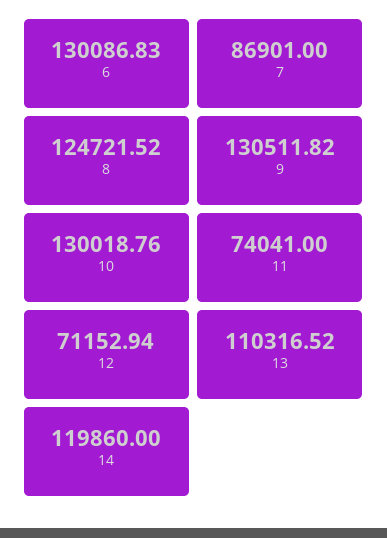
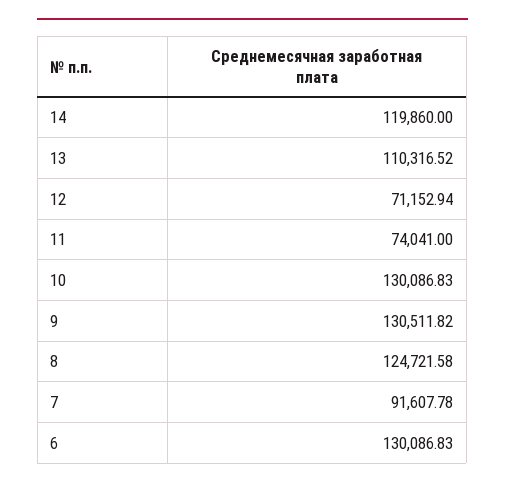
7: 86901 -> 91607.78
8: 124721.52 -> 124721.58
10: 130018.76 -> 130086.83

